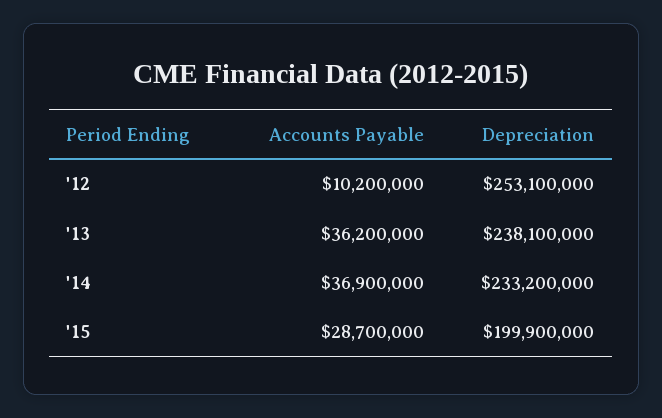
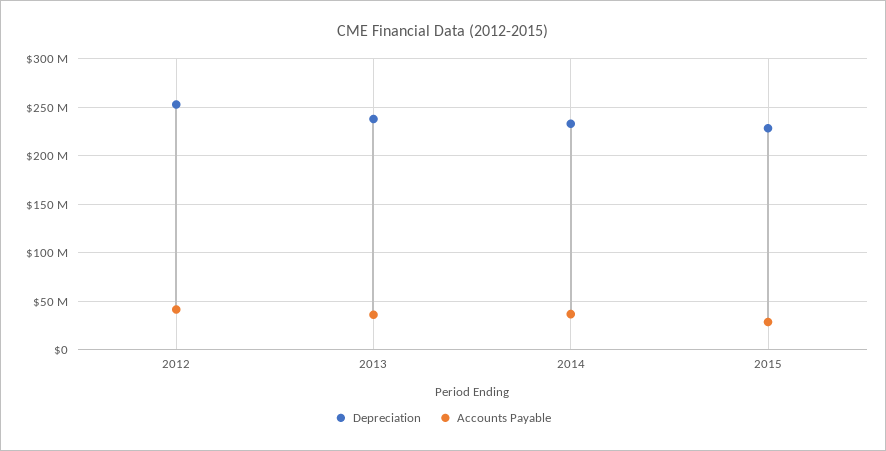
Accounts Payable, '12: 10200000 -> 40000000
Depreciation, '15: 199900000 -> 230000000

